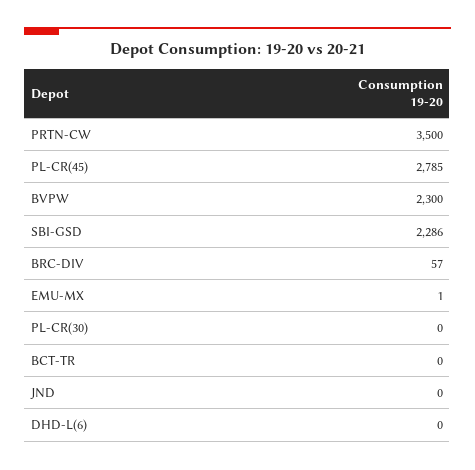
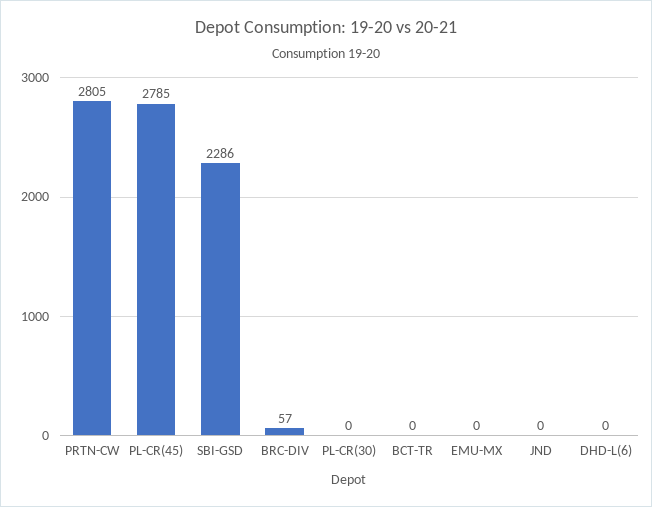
PRTN-CW: 3500 -> 2805
BVPW: 2300 -> none
EMU-MX: 1 -> 0

